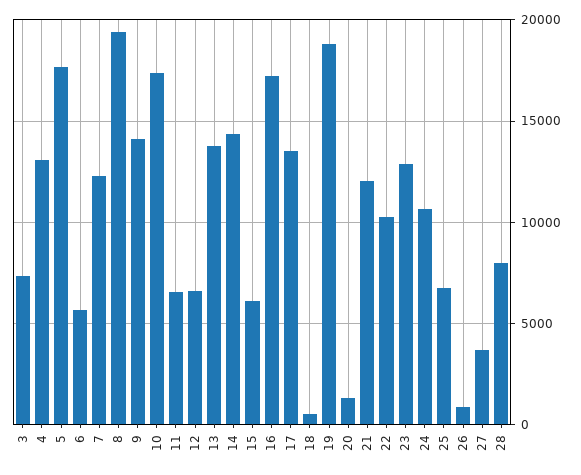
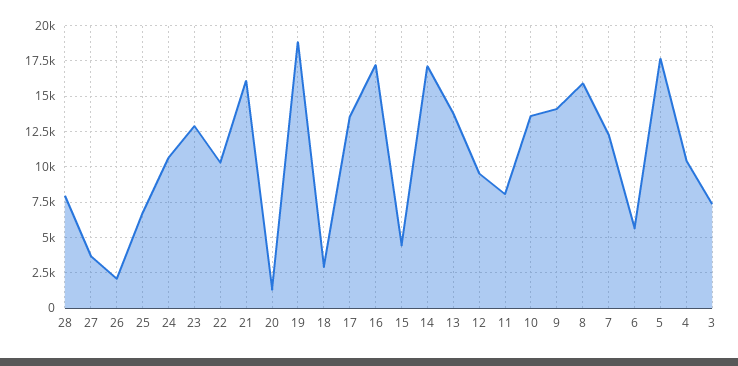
4: 13000 -> 10500
8: 19500 -> 16000
10: 17500 -> 13500
11: 6500 -> 8000
12: 6500 -> 9500
14: 14500 -> 17000
15: 6000 -> 4500
18: 500 -> 3000
21: 12000 -> 16000
26: 1000 -> 2000

